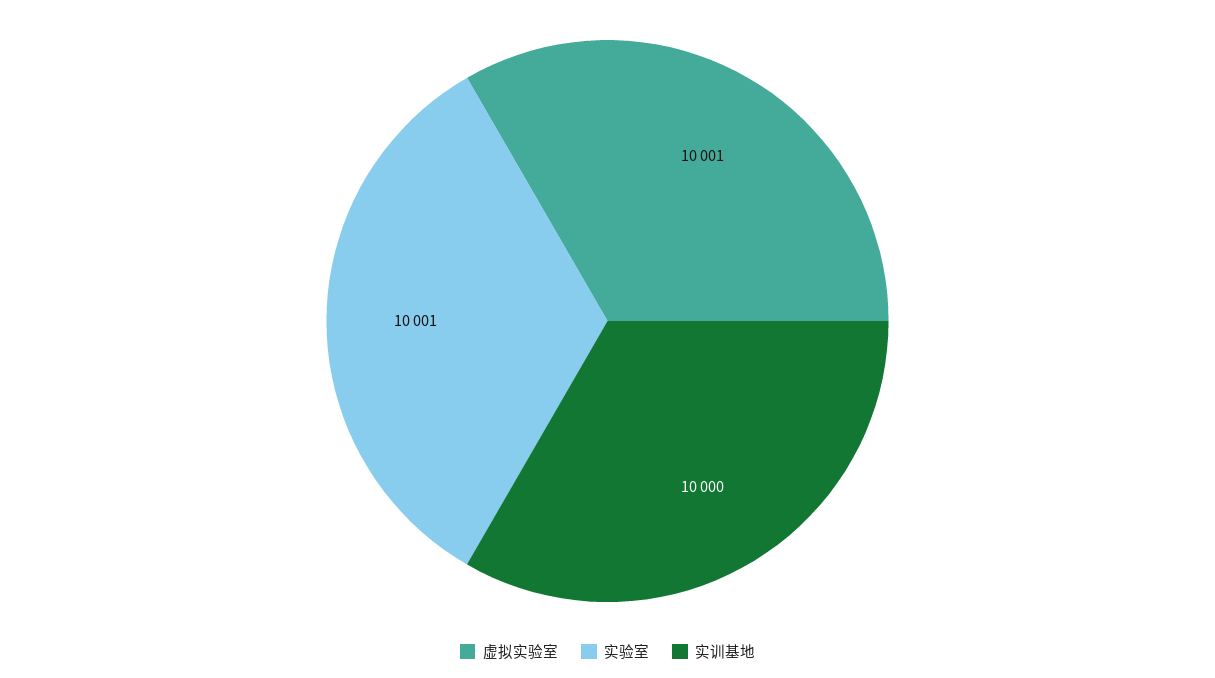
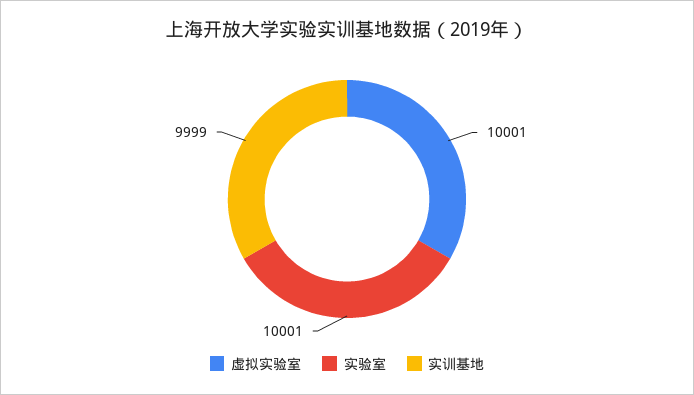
实训基地: 10000 -> 9999

